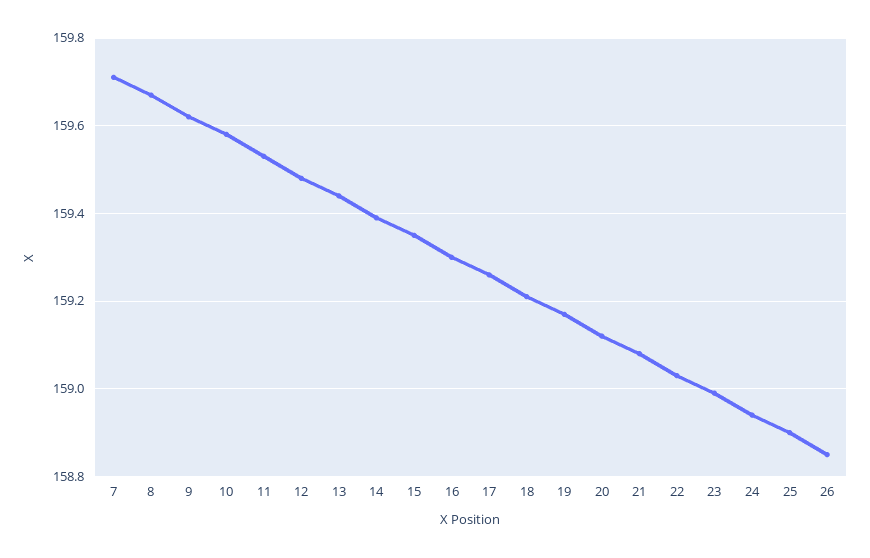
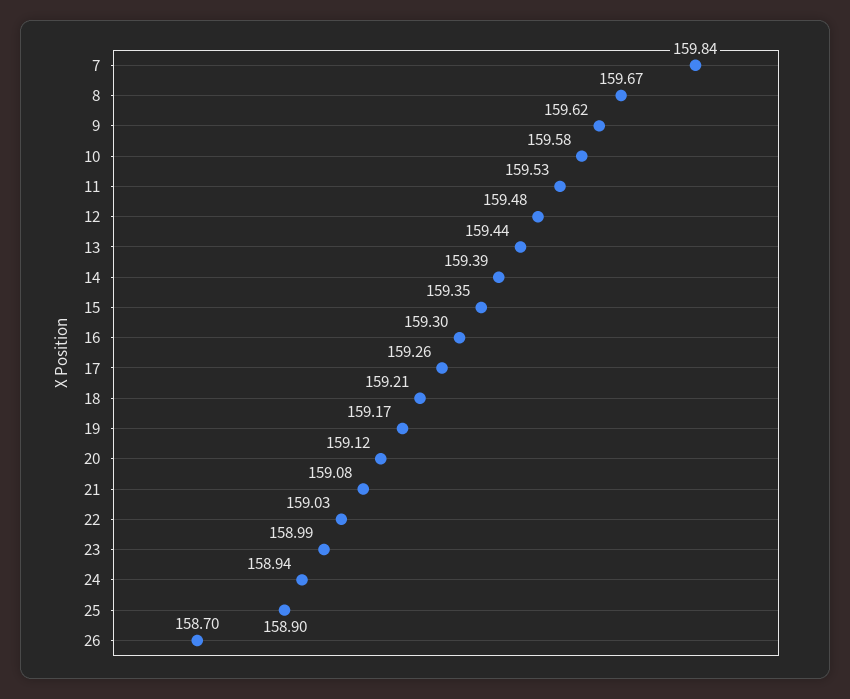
7: 159.7 -> 159.84
26: 158.85 -> 158.7

